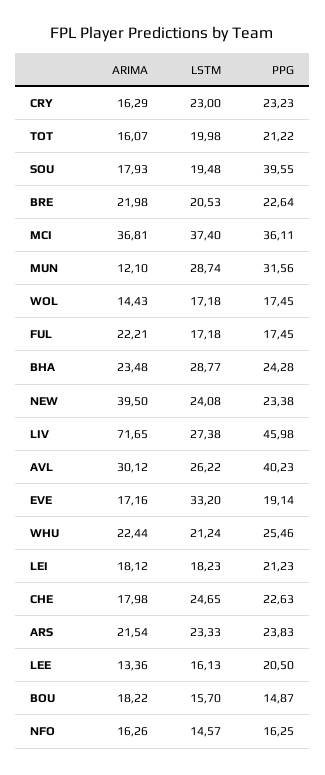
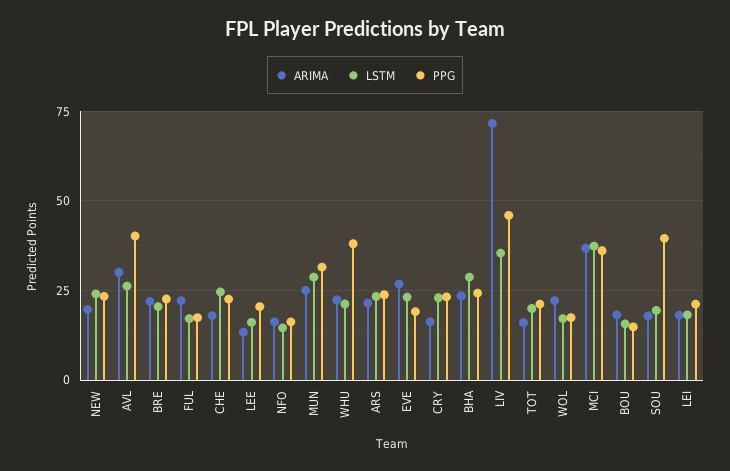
ARIMA, MUN: 12.1 -> 25
ARIMA, WOL: 14.43 -> 22.5
ARIMA, NEW: 39.5 -> 20
LSTM, LIV: 27.38 -> 35
ARIMA, EVE: 17.16 -> 27.5
LSTM, EVE: 33.2 -> 22.5
PPG, WHU: 25.46 -> 37.5

